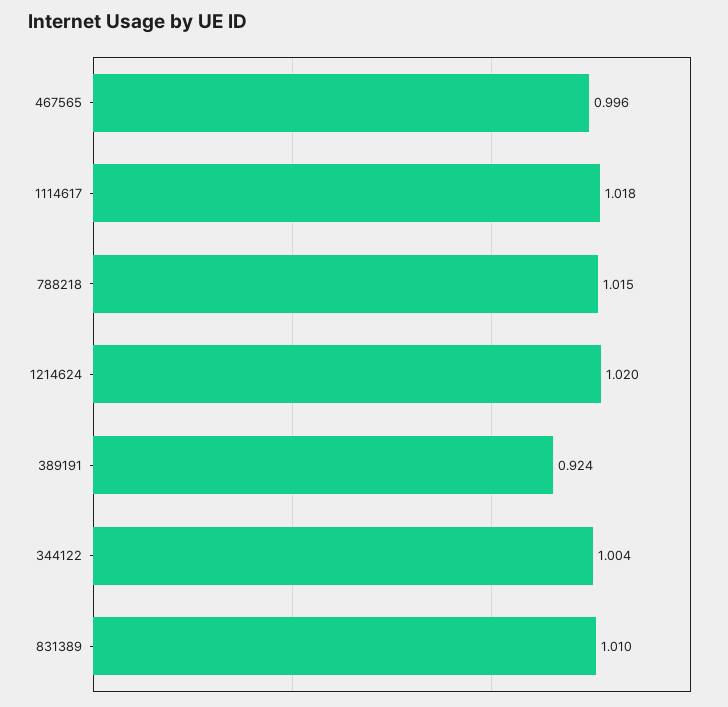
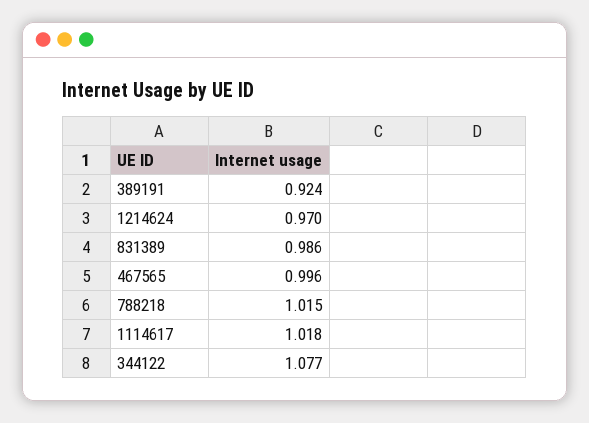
1214624: 1.02 -> 0.97
344122: 1.004 -> 1.077
831389: 1.01 -> 0.986

